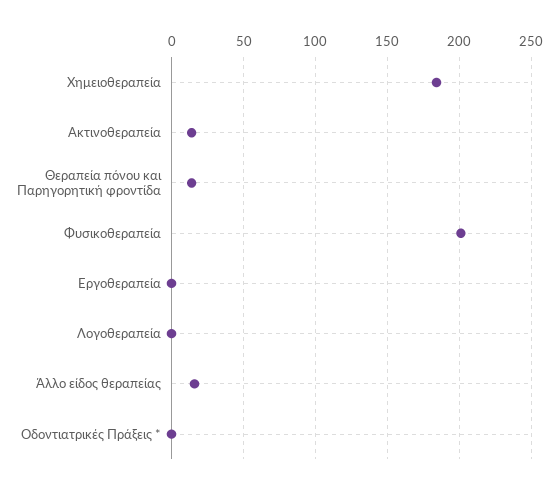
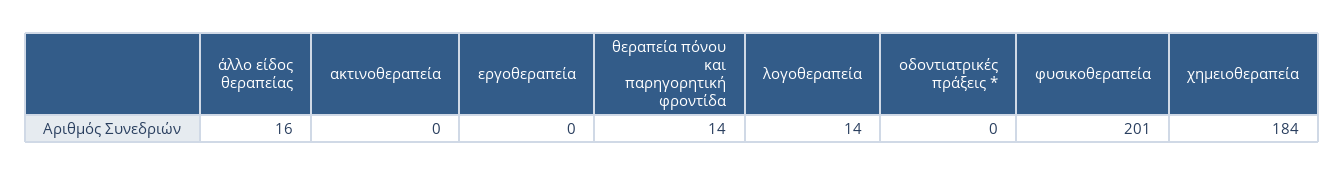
Ακτινοθεραπεία: 15 -> 0
Λογοθεραπεία: 0 -> 14

